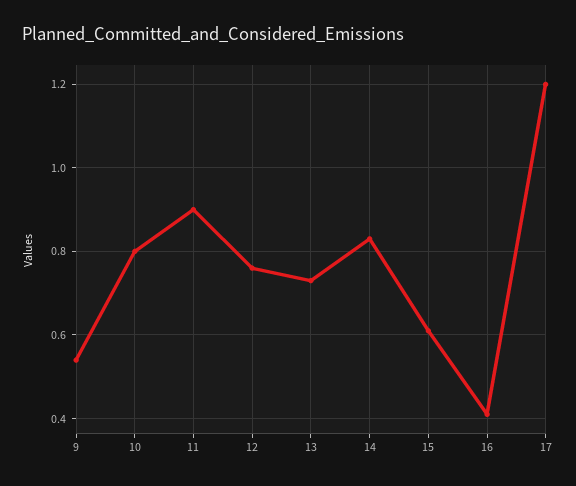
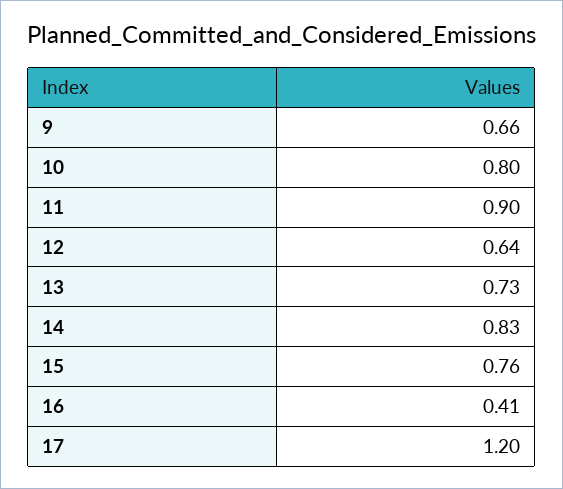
9: 0.55 -> 0.66
12: 0.75 -> 0.64
15: 0.6 -> 0.76

